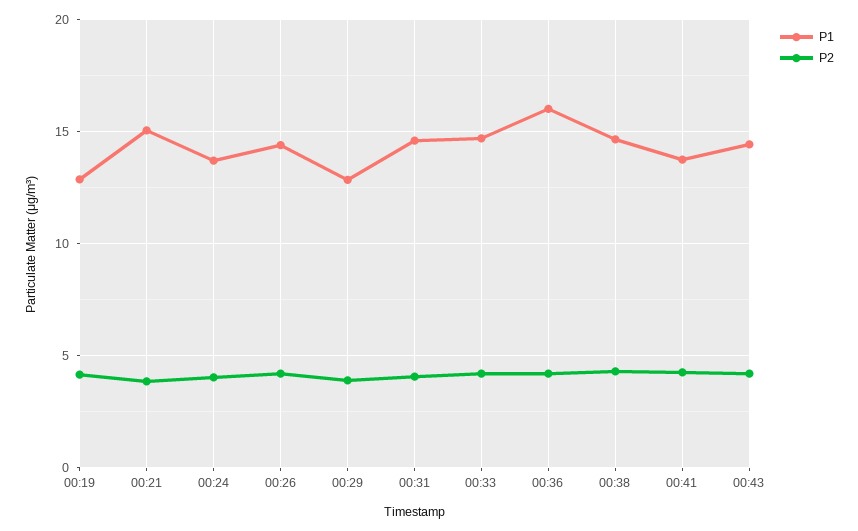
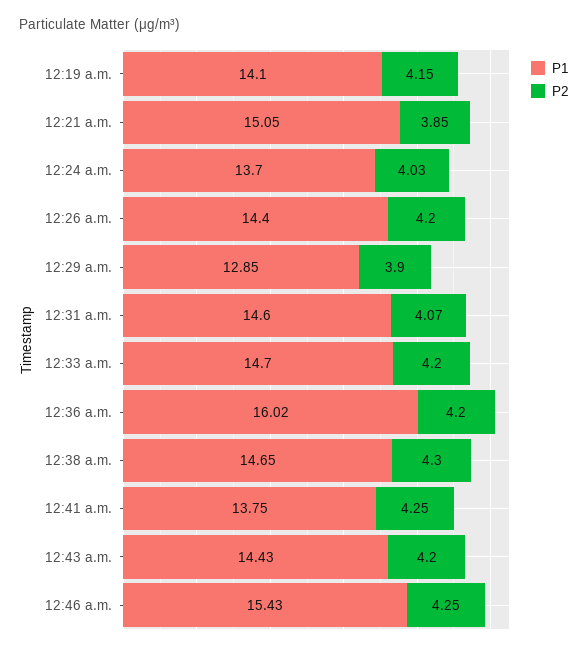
P1, 00:19: 13 -> 14.1
P1, 12:46 a.m.: none -> 15.43
P2, 12:46 a.m.: none -> 4.25

